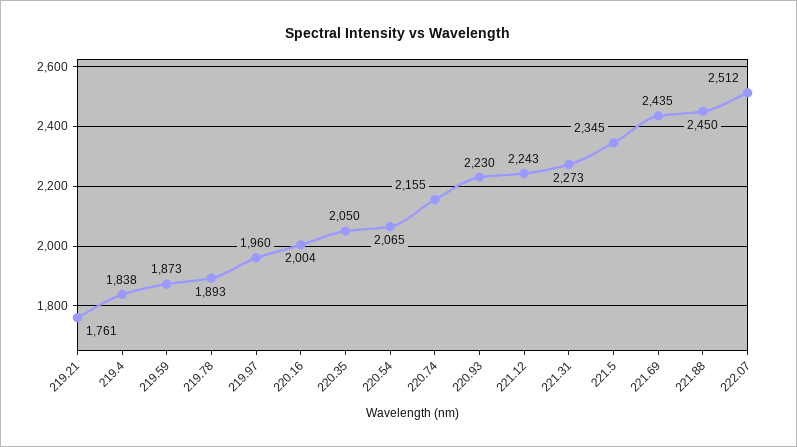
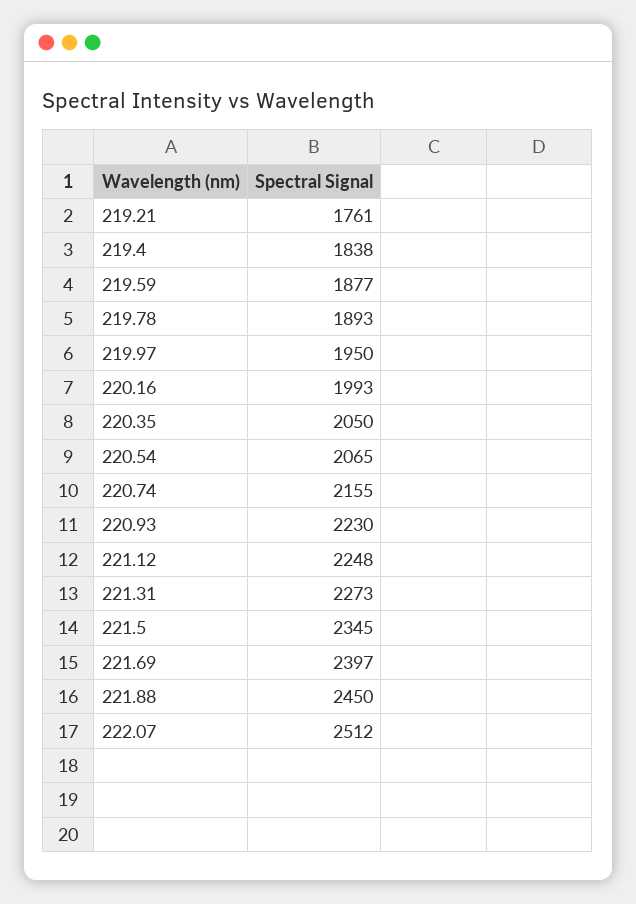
219.59: 1873 -> 1877
219.97: 1960 -> 1950
220.16: 2004 -> 1993
221.12: 2243 -> 2248
221.69: 2435 -> 2397

